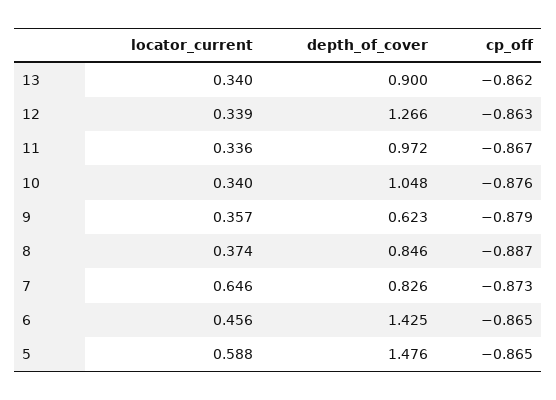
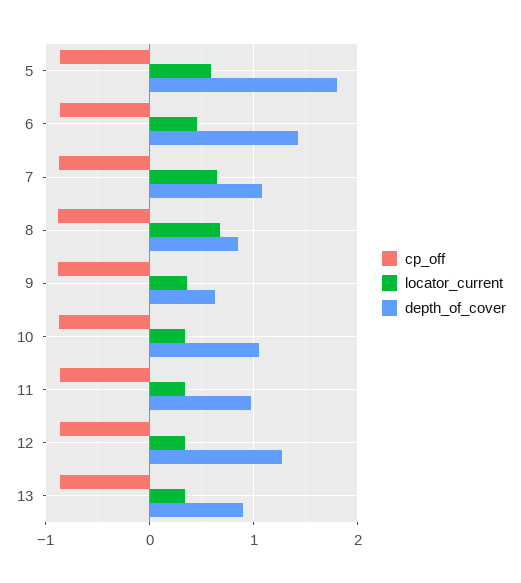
locator_current, 8: 0.374 -> 0.7
depth_of_cover, 7: 0.826 -> 1.1
depth_of_cover, 5: 1.476 -> 1.8

